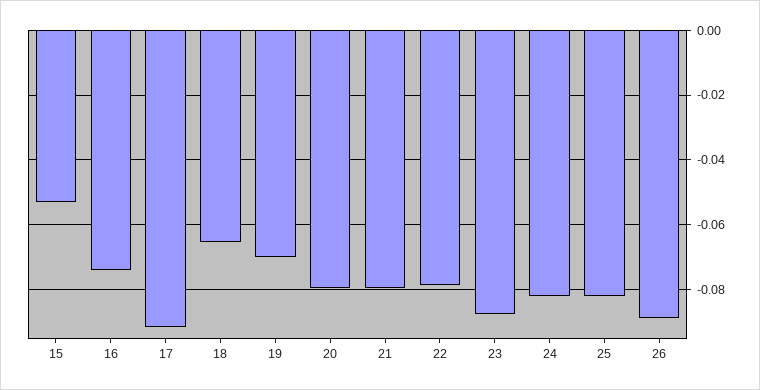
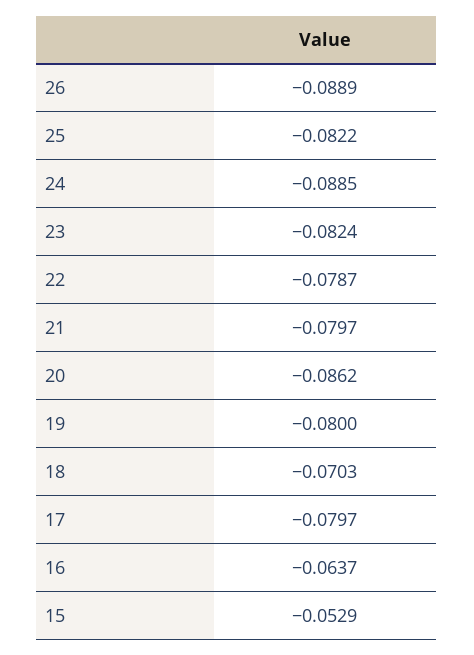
16: -0.074 -> -0.0637
17: -0.092 -> -0.0797
18: -0.066 -> -0.0703
19: -0.07 -> -0.08
20: -0.08 -> -0.0862
23: -0.088 -> -0.0824
24: -0.082 -> -0.0885

